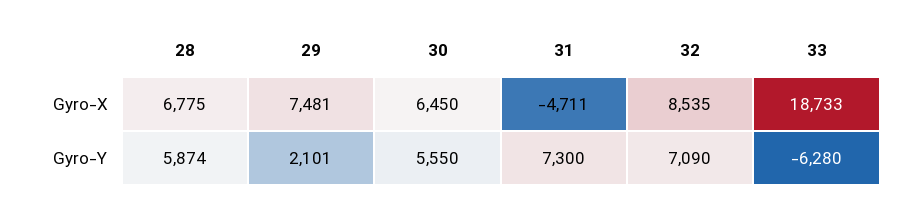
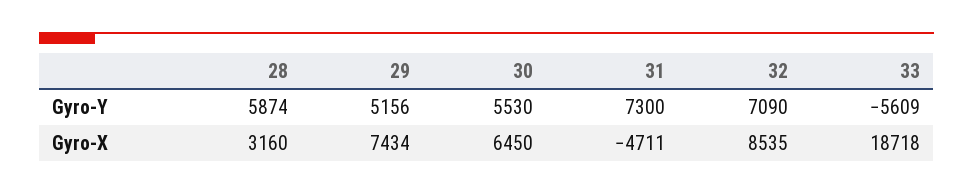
28, Gyro-X: 6775 -> 3160
29, Gyro-X: 7481 -> 7434
33, Gyro-X: 18733 -> 18718
29, Gyro-Y: 2101 -> 5156
30, Gyro-Y: 5550 -> 5530
33, Gyro-Y: -6280 -> -5609

